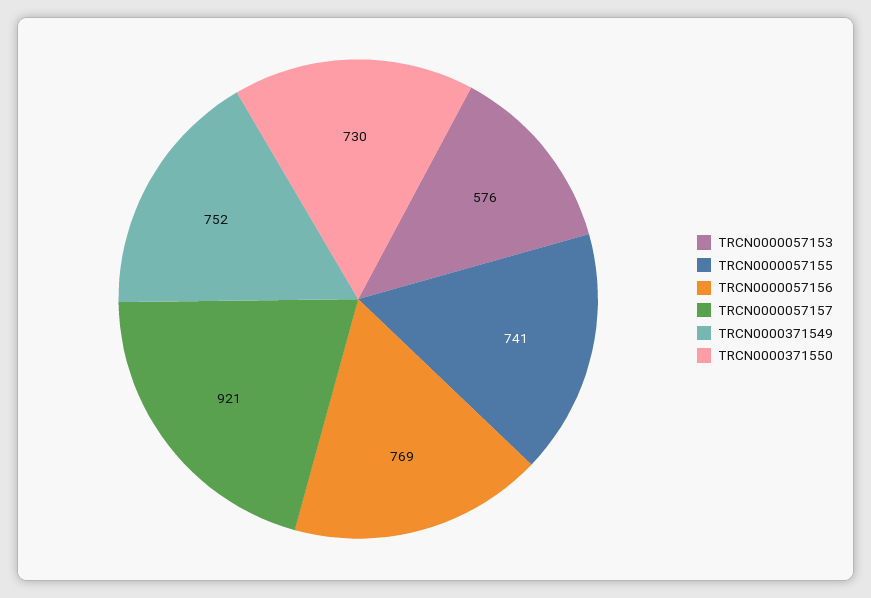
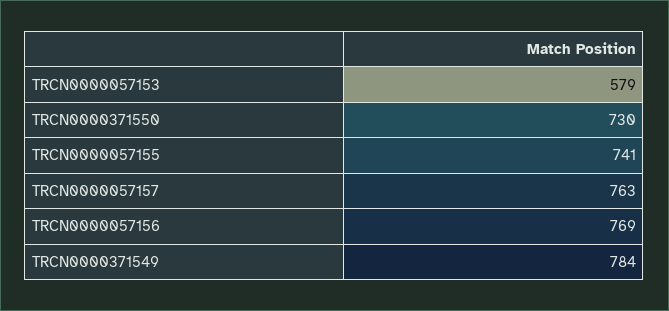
TRCN0000057153: 576 -> 579
TRCN0000057157: 921 -> 763
TRCN0000371549: 752 -> 784

